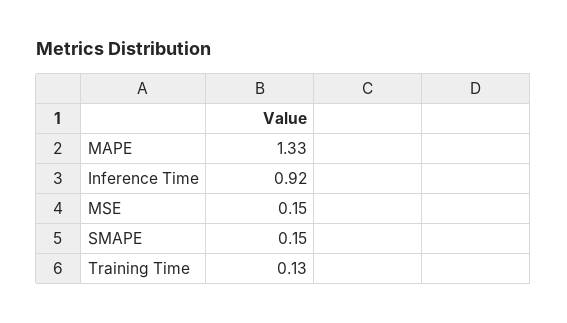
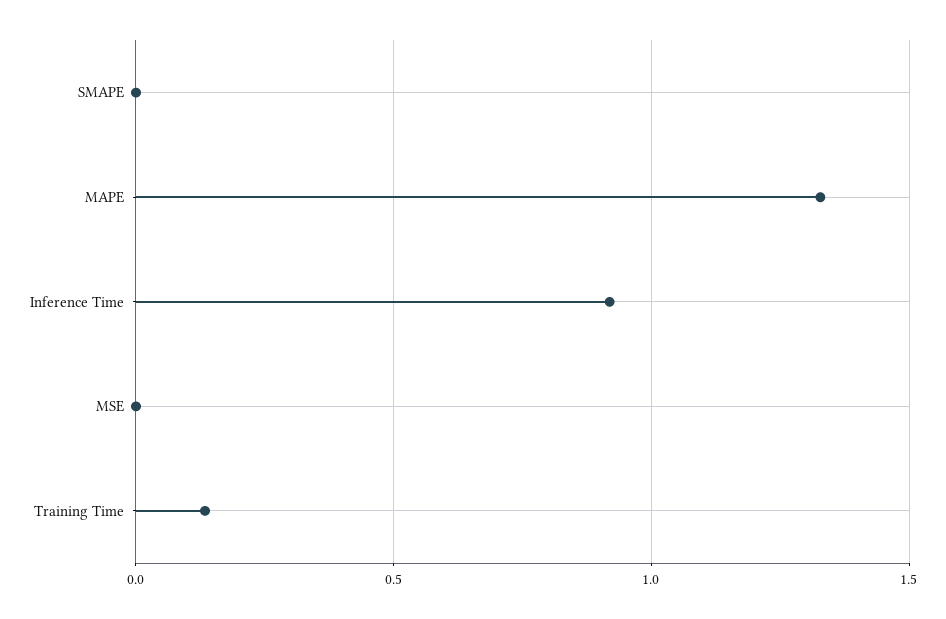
MSE: 0.15 -> 0
SMAPE: 0.15 -> 0

